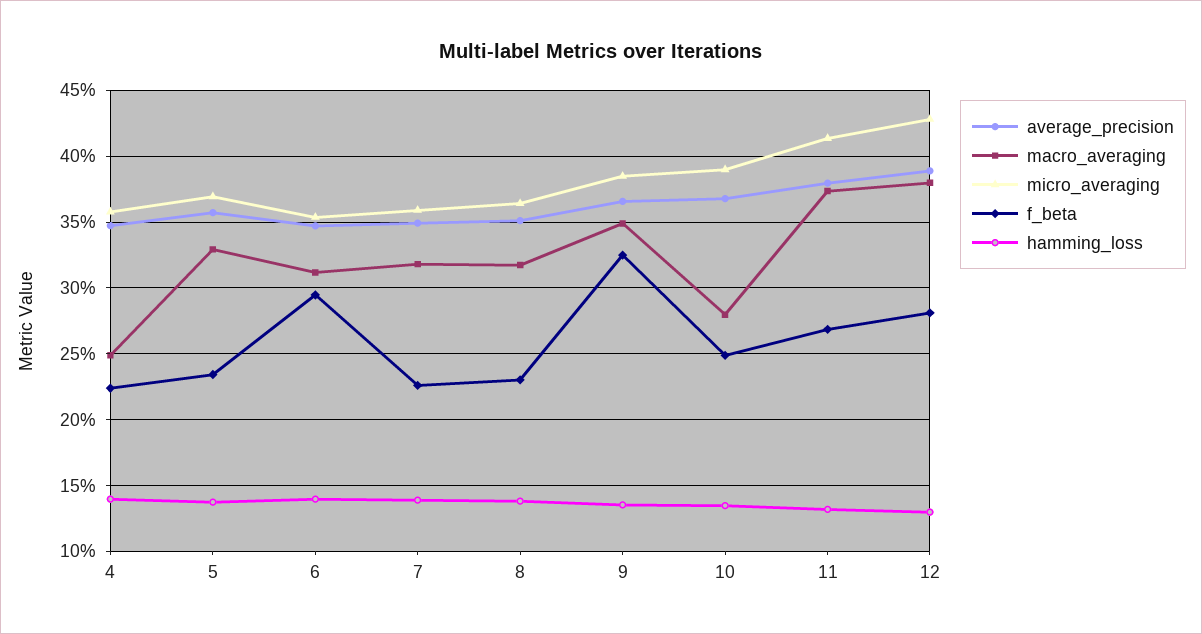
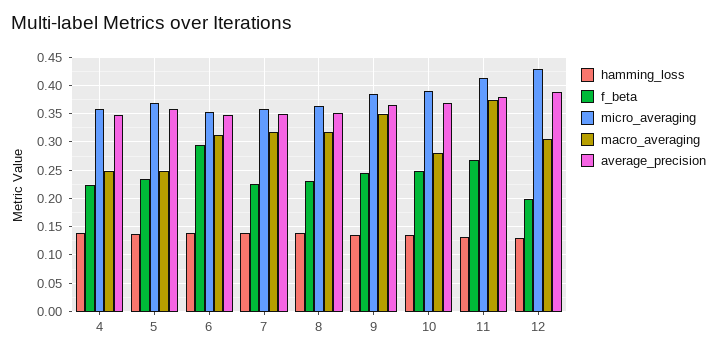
macro_averaging, 5: 0.33 -> 0.25
f_beta, 9: 0.325 -> 0.25
macro_averaging, 12: 0.38 -> 0.3
f_beta, 12: 0.28 -> 0.2

